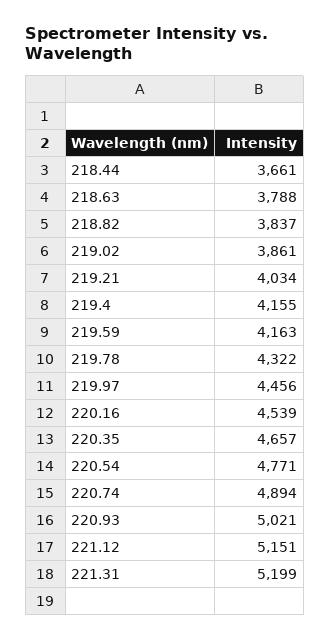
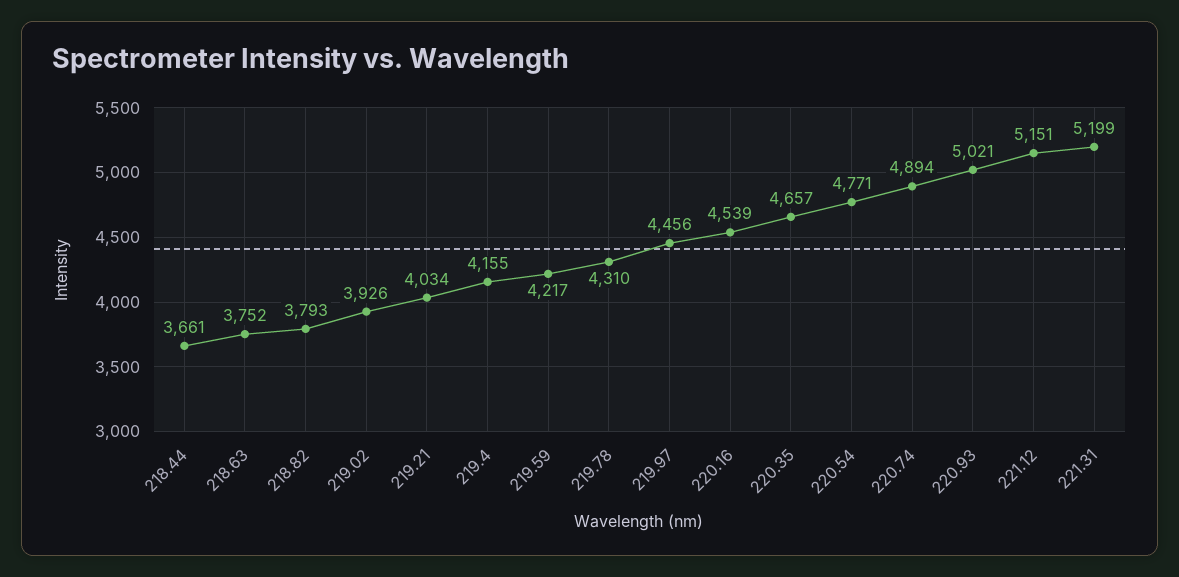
218.63: 3788 -> 3752
218.82: 3837 -> 3793
219.02: 3861 -> 3926
219.59: 4163 -> 4217
219.78: 4322 -> 4310

